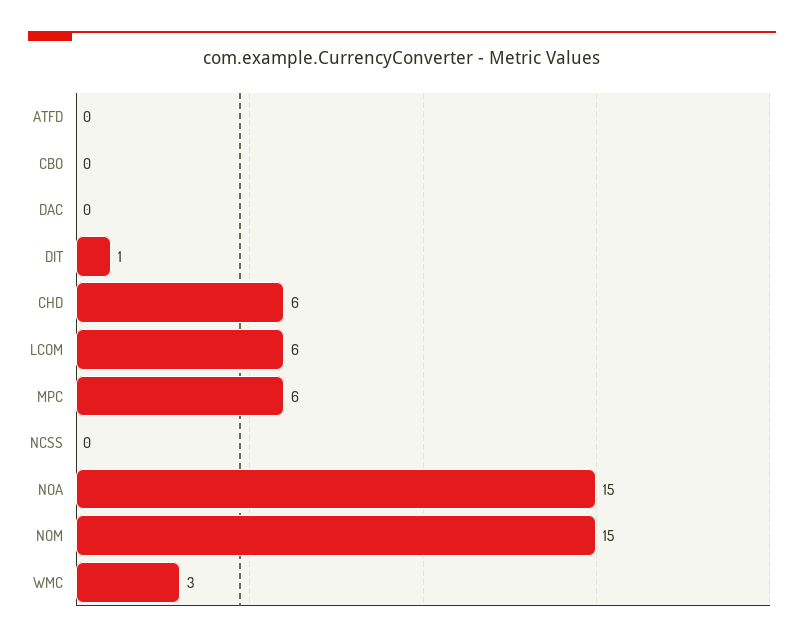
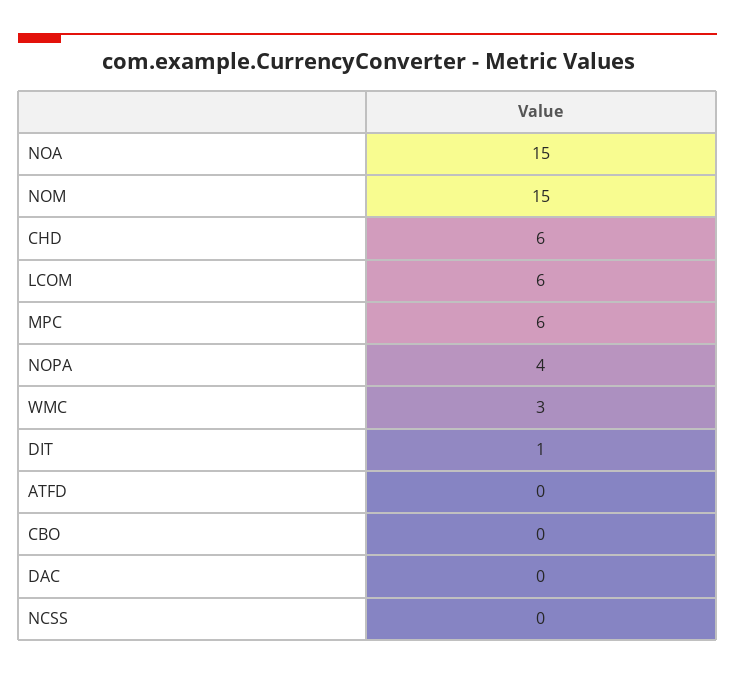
NOPA: none -> 4

